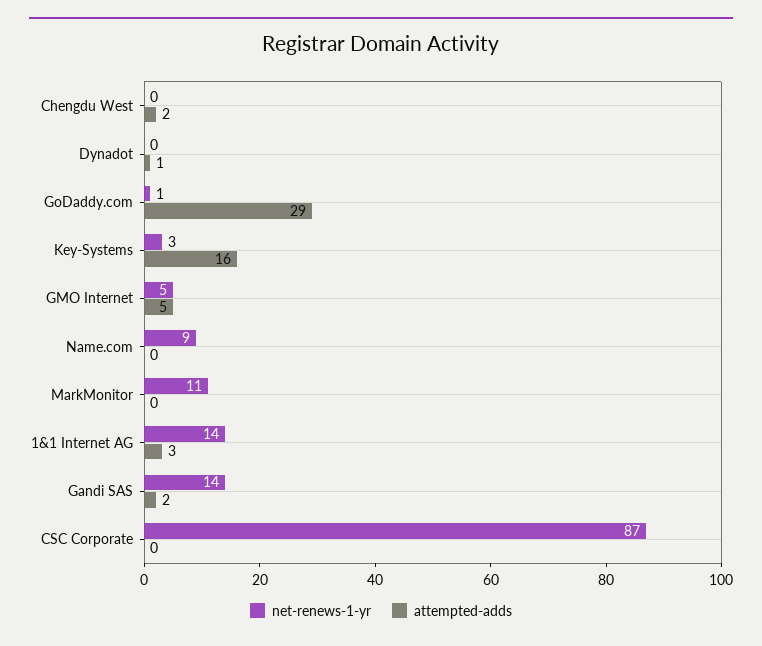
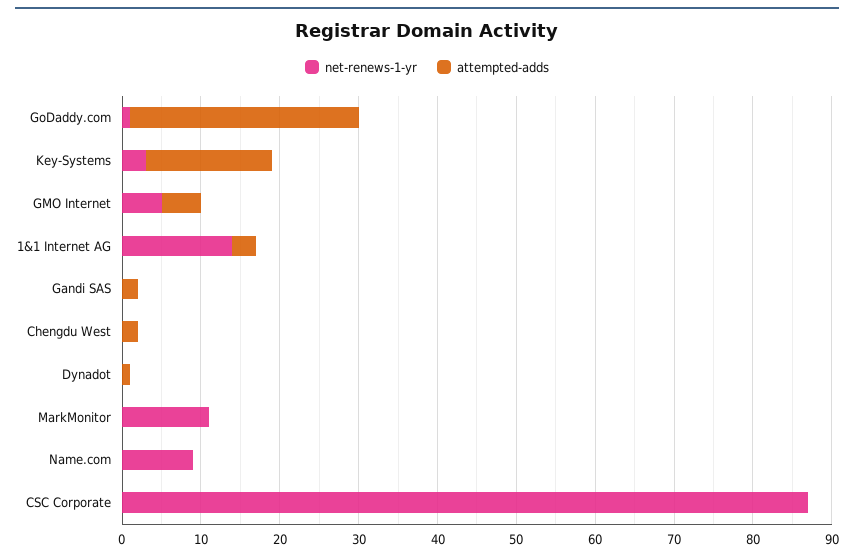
net-renews-1-yr, Gandi SAS: 14 -> 0

